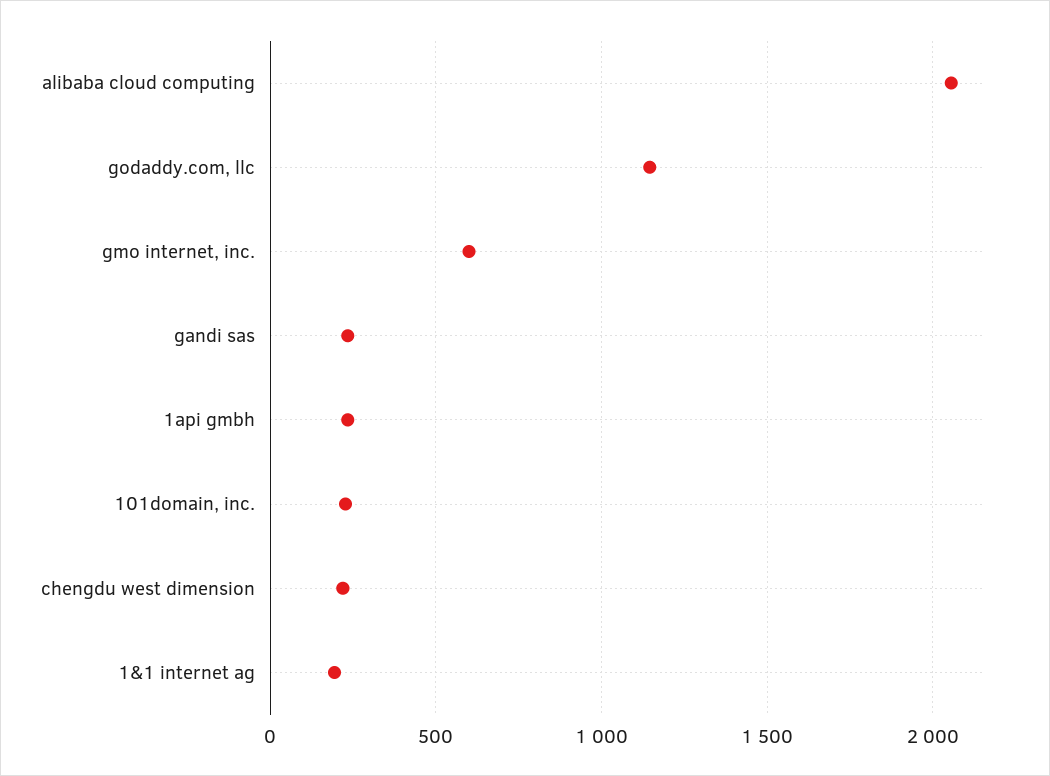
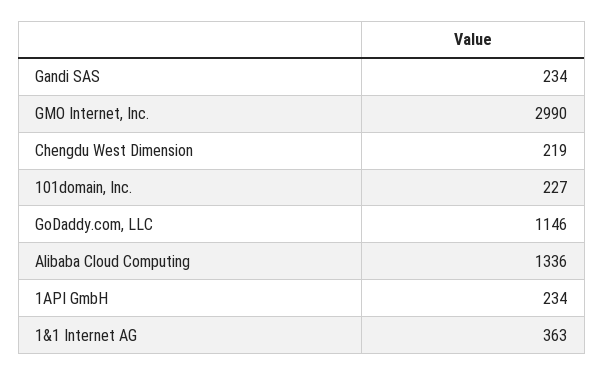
alibaba cloud computing: 2050 -> 1336
gmo internet, inc.: 600 -> 2990
1&1 internet ag: 200 -> 363

